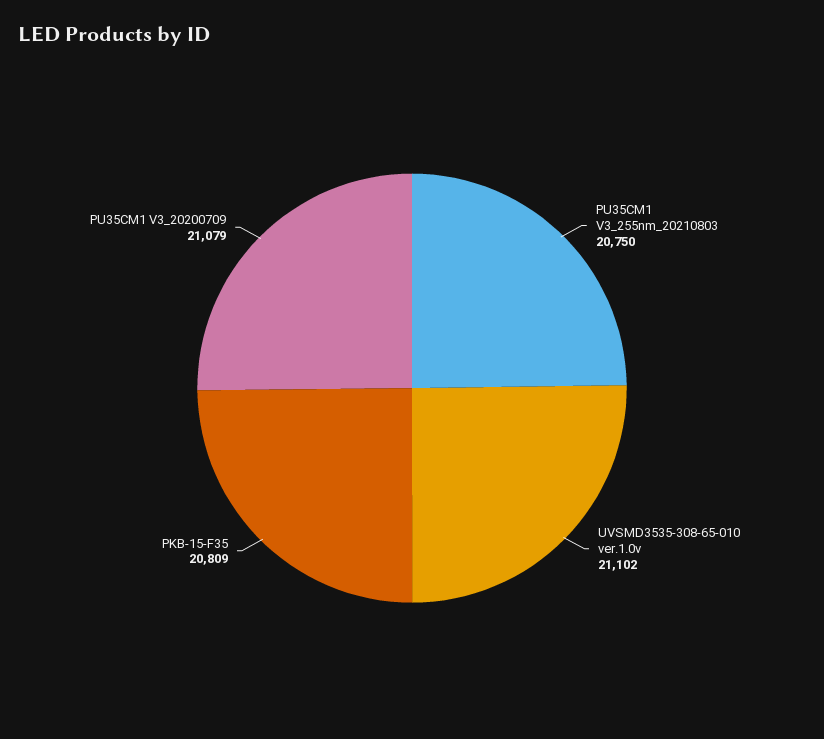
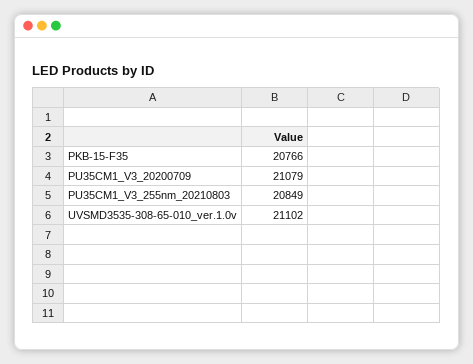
PU35CM1 V3_255nm_20210803: 20750 -> 20849
PKB-15-F35: 20809 -> 20766

